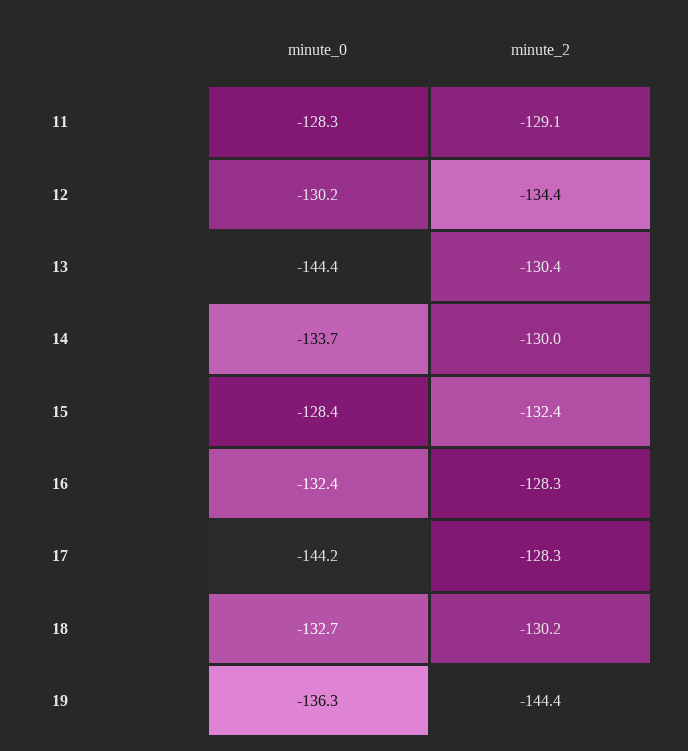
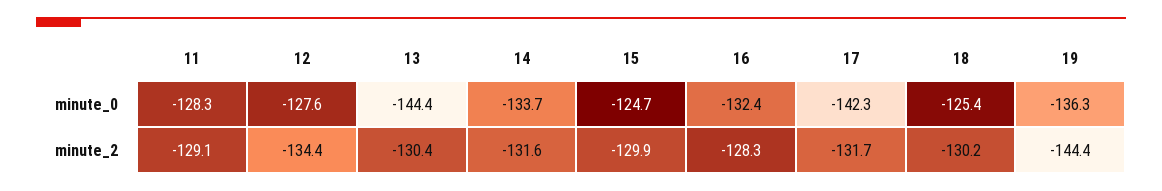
minute_0, 12: -130.2 -> -127.6
minute_2, 14: -130 -> -131.6
minute_0, 15: -128.4 -> -124.7
minute_2, 15: -132.4 -> -129.9
minute_0, 17: -144.2 -> -142.3
minute_2, 17: -128.3 -> -131.7
minute_0, 18: -132.7 -> -125.4

